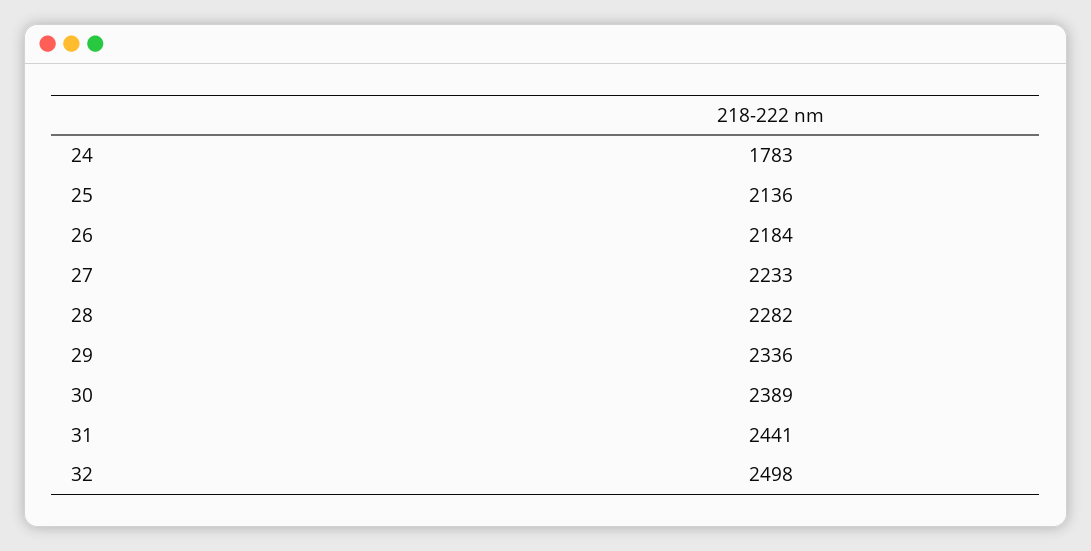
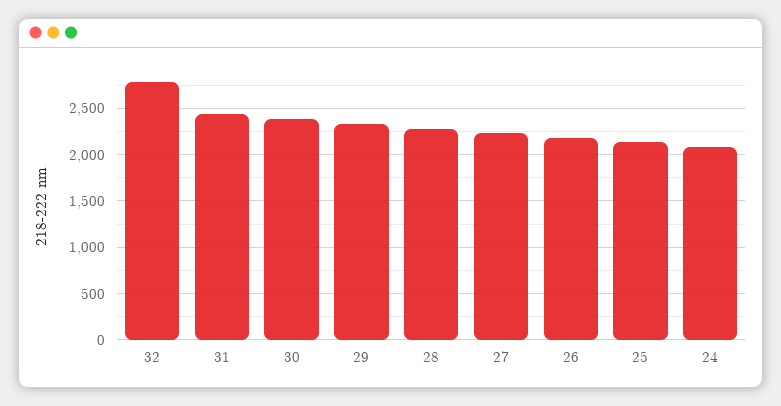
24: 1783 -> 2100
32: 2498 -> 2800

